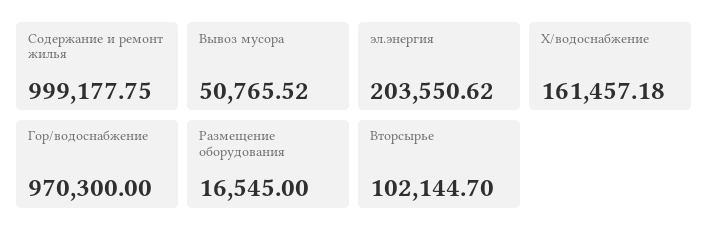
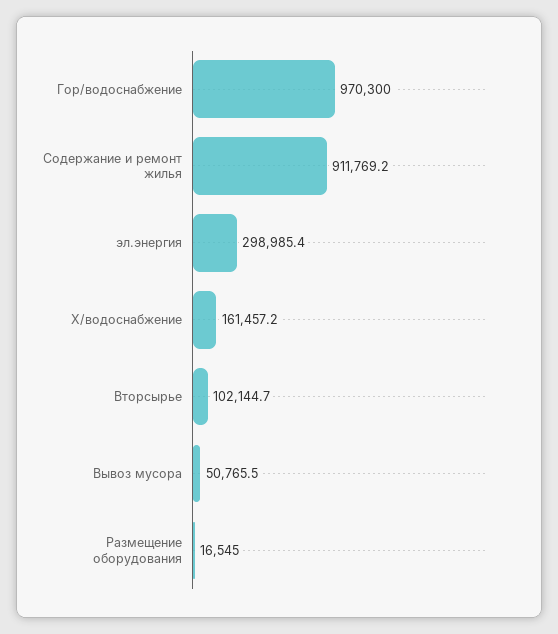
Содержание и ремонт жилья: 999177.75 -> 911769.2
эл.энергия: 203550.62 -> 298985.4

